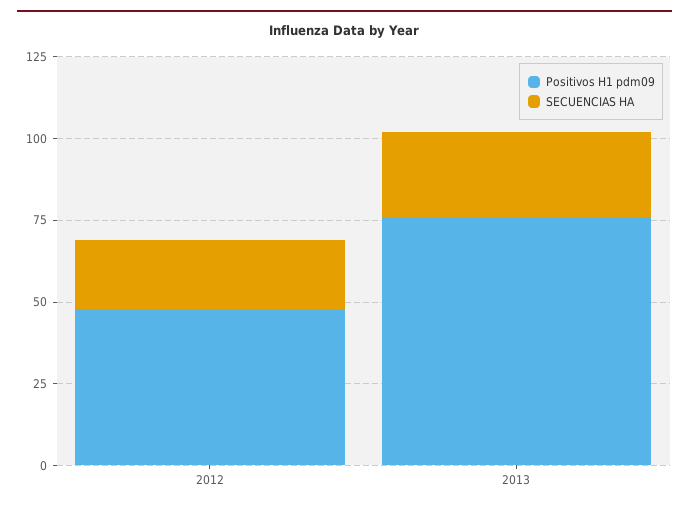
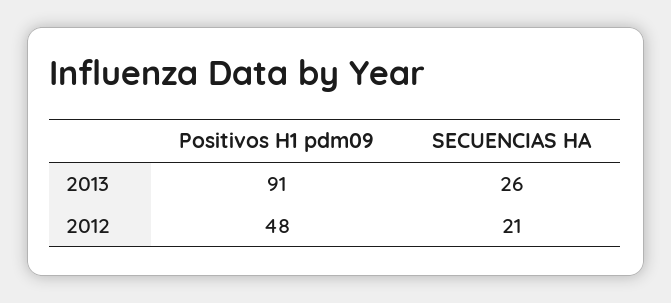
Positivos H1 pdm09, 2013: 75 -> 91

